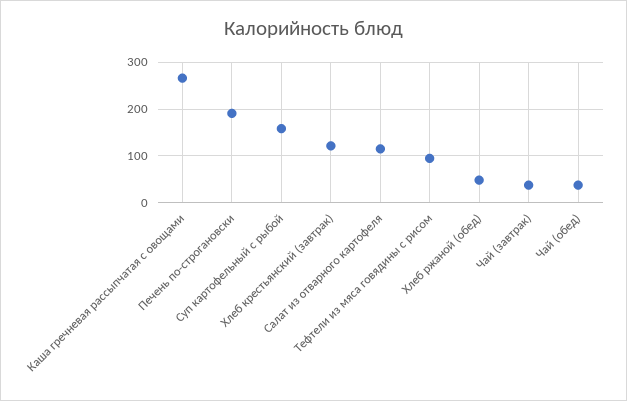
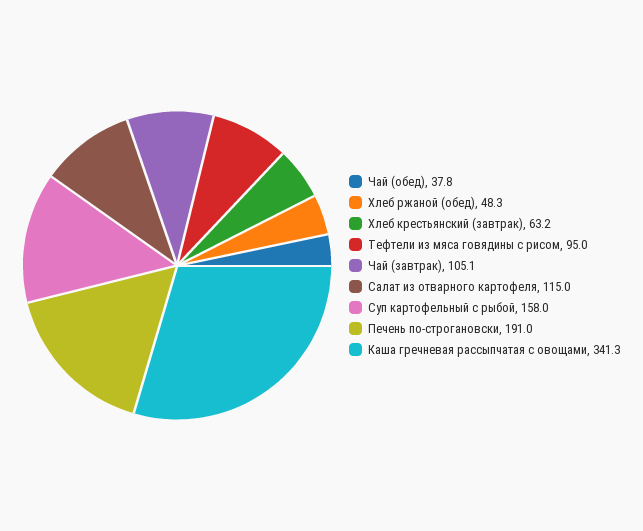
Каша гречневая рассыпчатая с овощами: 260 -> 341.3
Хлеб крестьянский (завтрак): 120 -> 63.2
Чай (завтрак): 40 -> 105.1

